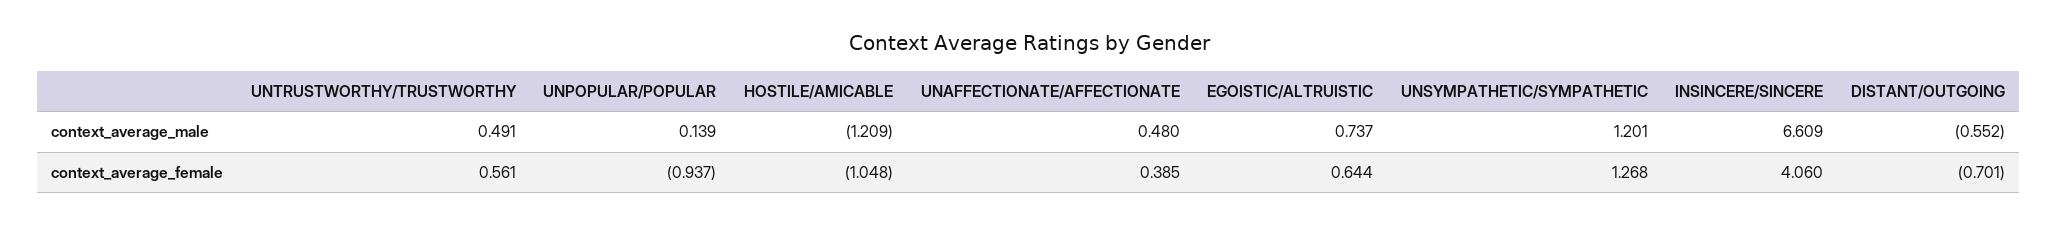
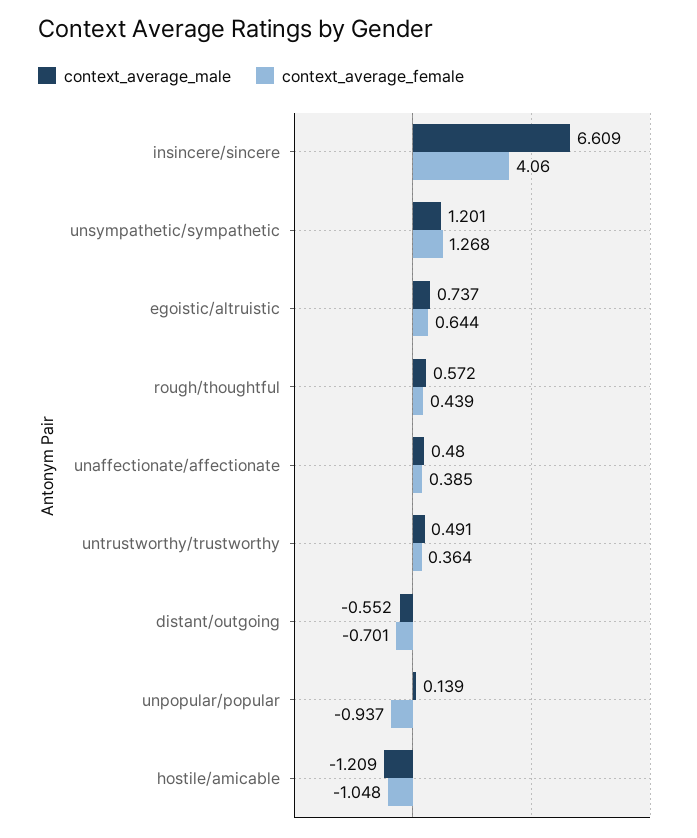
context_average_female, UNTRUSTWORTHY/TRUSTWORTHY: 0.561 -> 0.364
context_average_male, rough/thoughtful: none -> 0.572
context_average_female, rough/thoughtful: none -> 0.439

